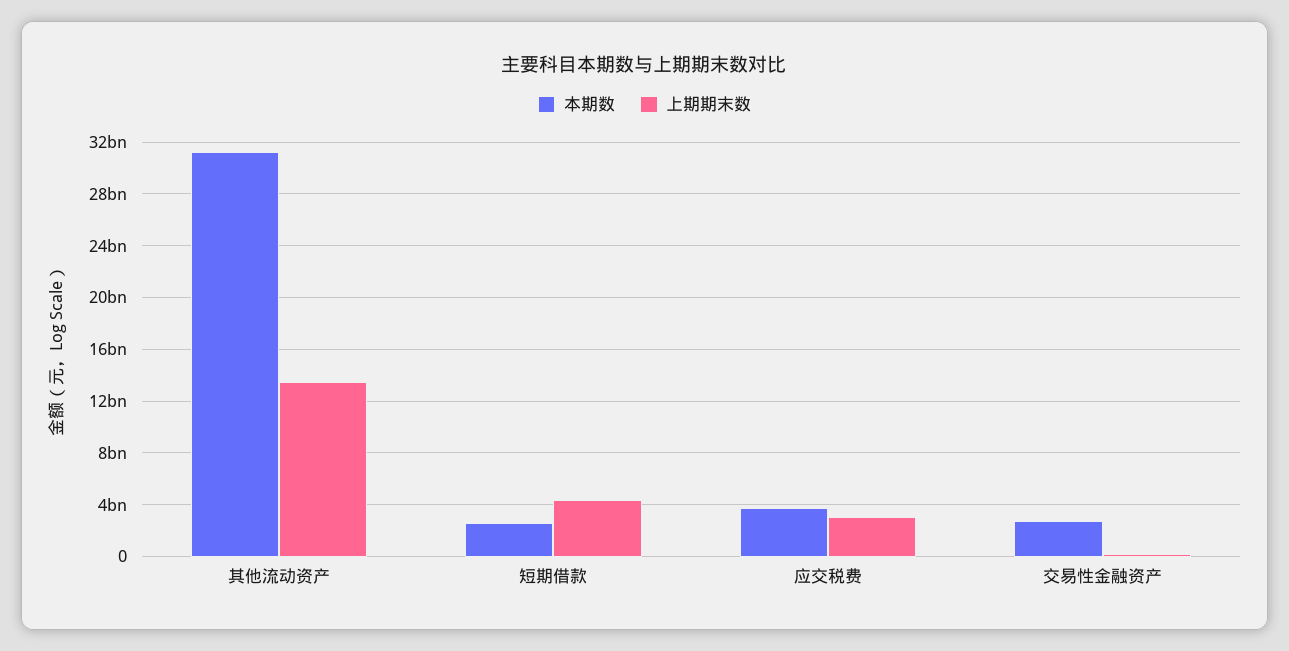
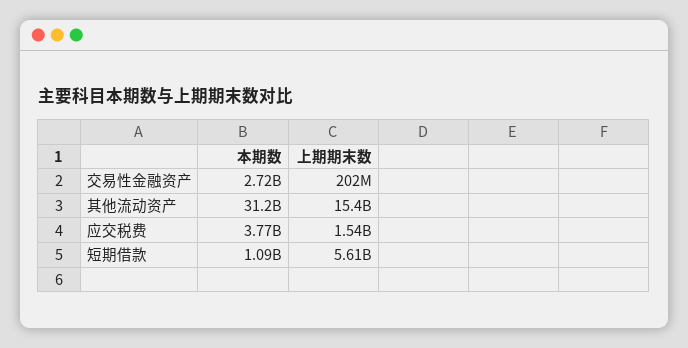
上期期末数, 其他流动资产: 13500000000 -> 15400000000
本期数, 短期借款: 2500000000 -> 1090000000
上期期末数, 短期借款: 4500000000 -> 5610000000
上期期末数, 应交税费: 3000000000 -> 1540000000

